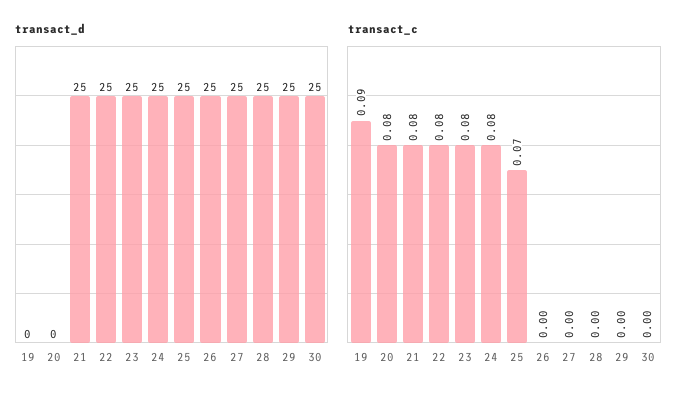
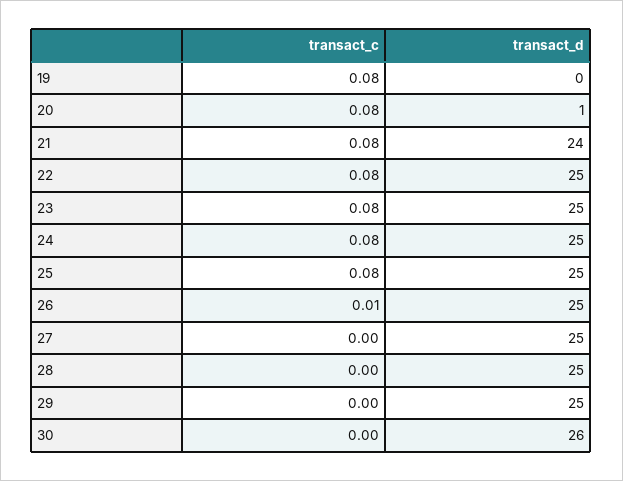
transact_d, 20: 0 -> 1
transact_d, 21: 25 -> 24
transact_d, 30: 25 -> 26
transact_c, 19: 0.09 -> 0.08
transact_c, 25: 0.07 -> 0.08
transact_c, 26: 0 -> 0.01

